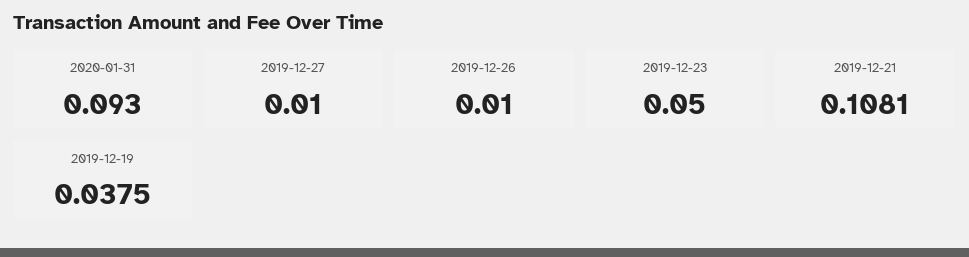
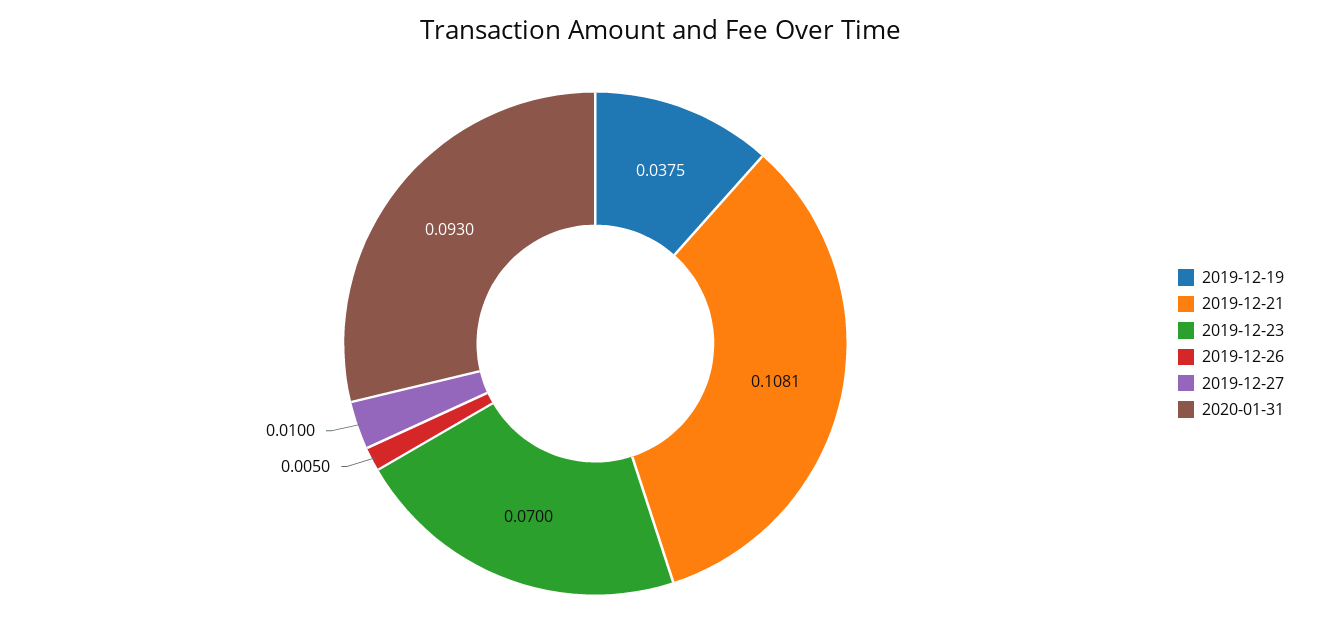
2019-12-26: 0.01 -> 0.005
2019-12-23: 0.05 -> 0.07

